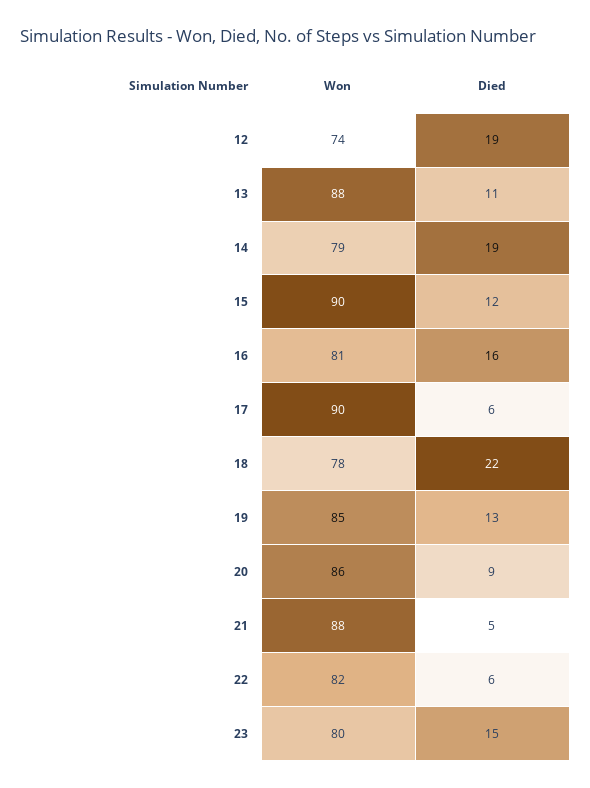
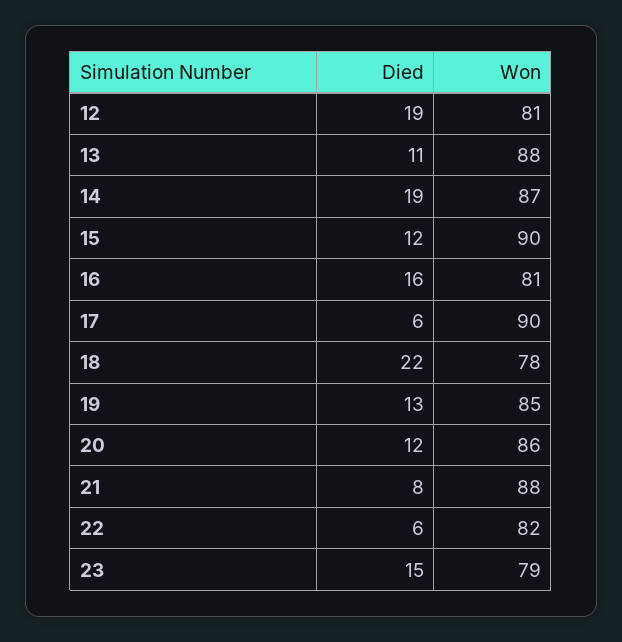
Won, 12: 74 -> 81
Won, 14: 79 -> 87
Died, 20: 9 -> 12
Died, 21: 5 -> 8
Won, 23: 80 -> 79

